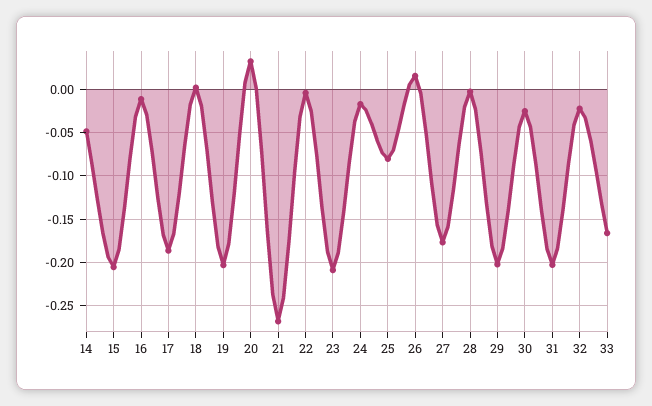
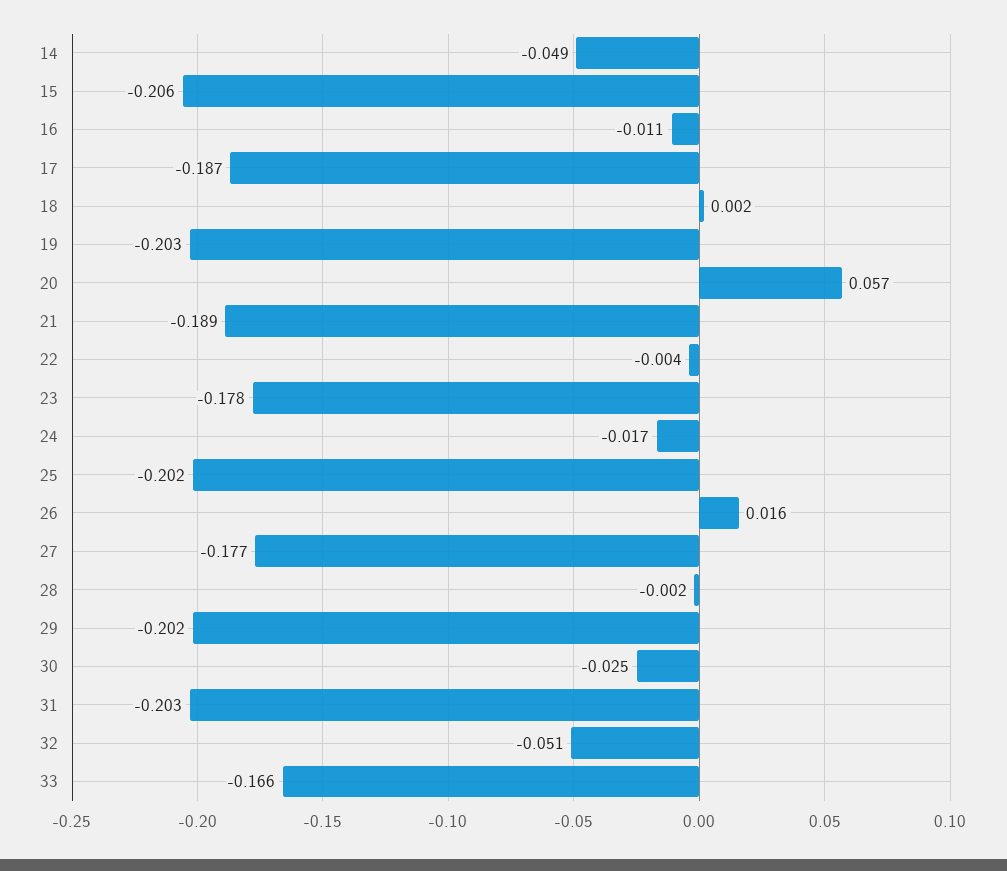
20: 0.03 -> 0.057
21: -0.27 -> -0.189
23: -0.21 -> -0.178
25: -0.08 -> -0.202
32: -0.02 -> -0.051

